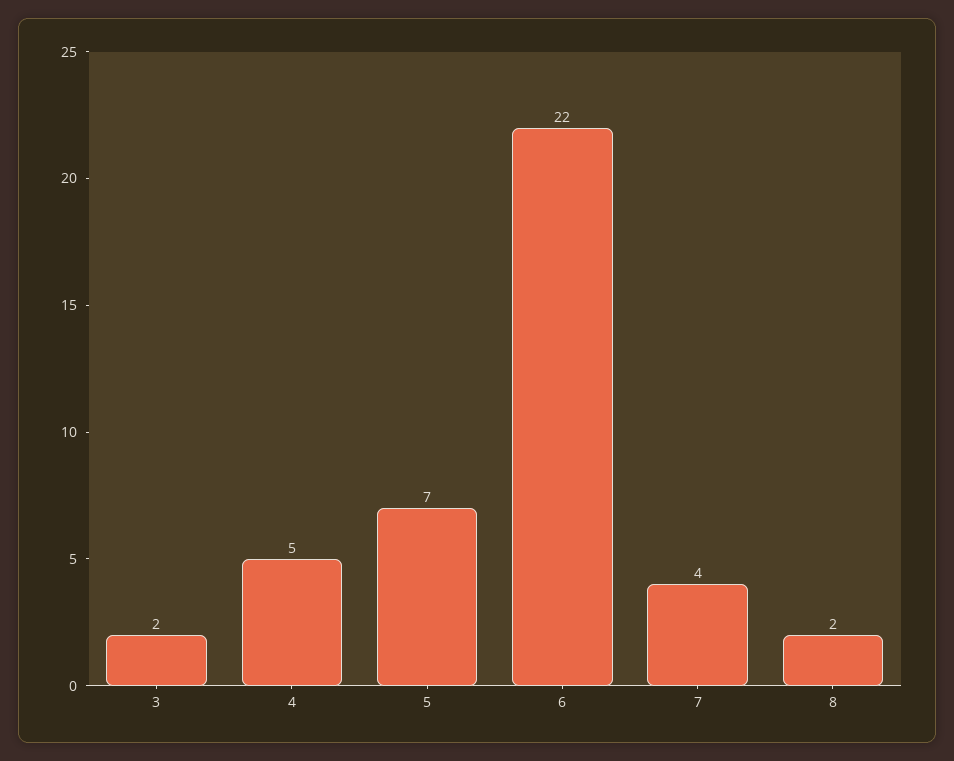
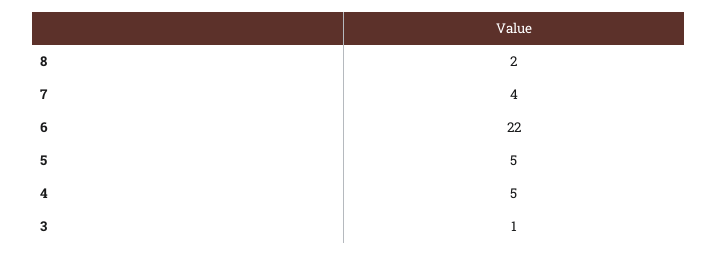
3: 2 -> 1
5: 7 -> 5

